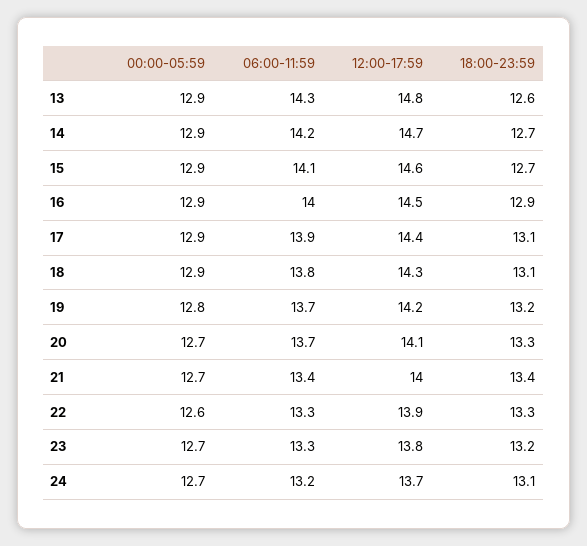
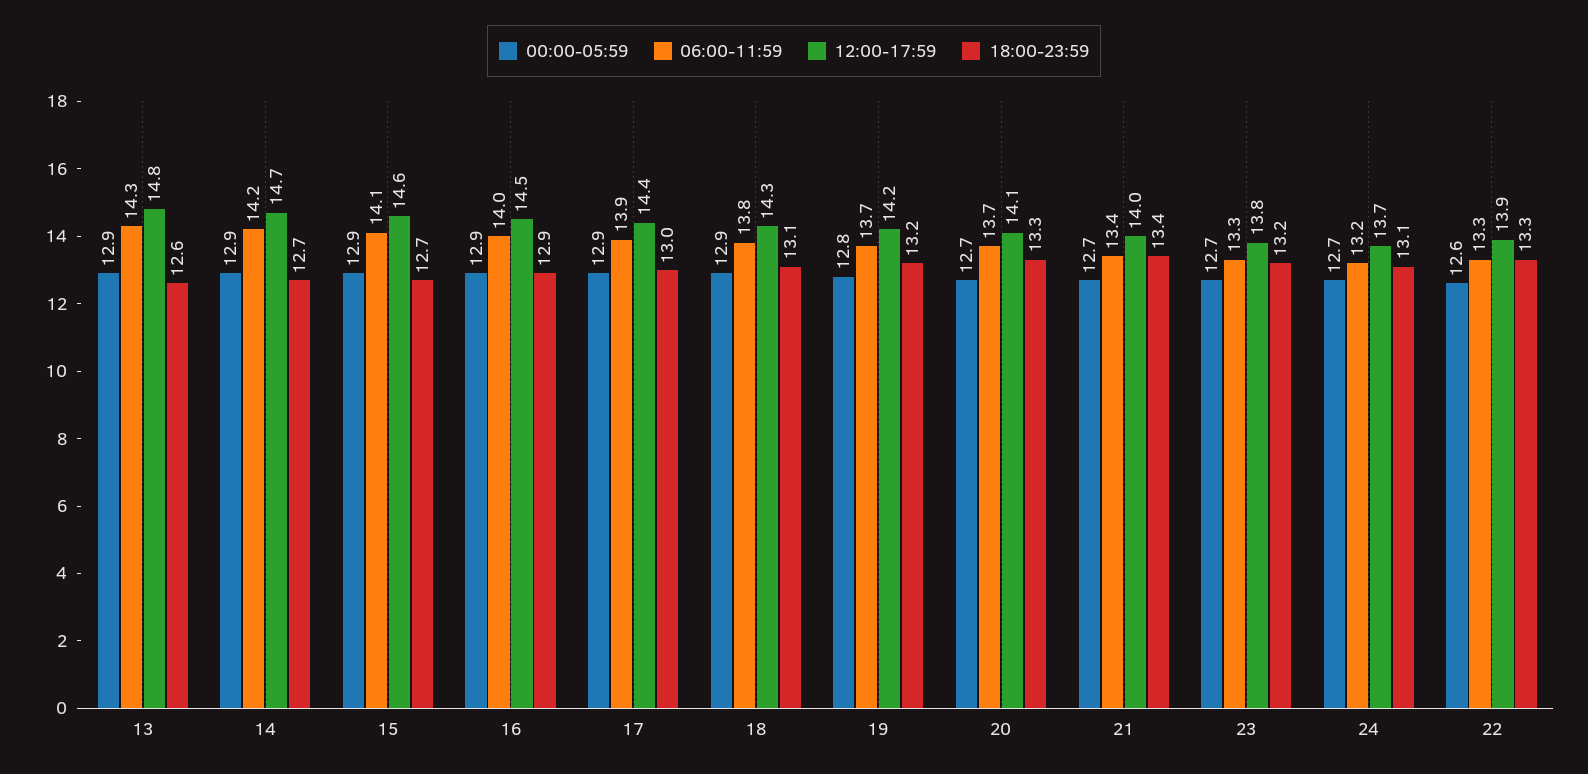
18:00-23:59, 17: 13.1 -> 13

